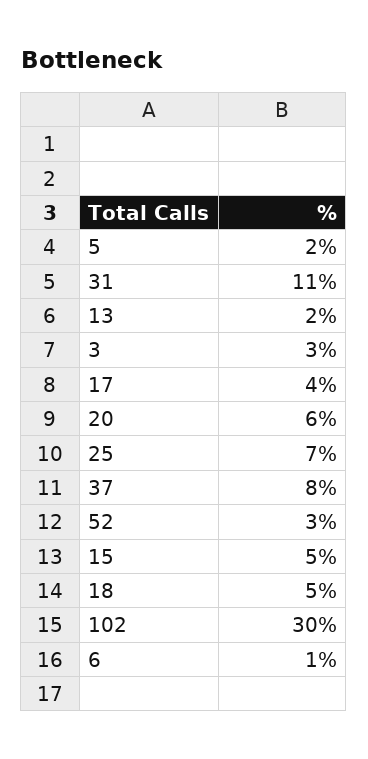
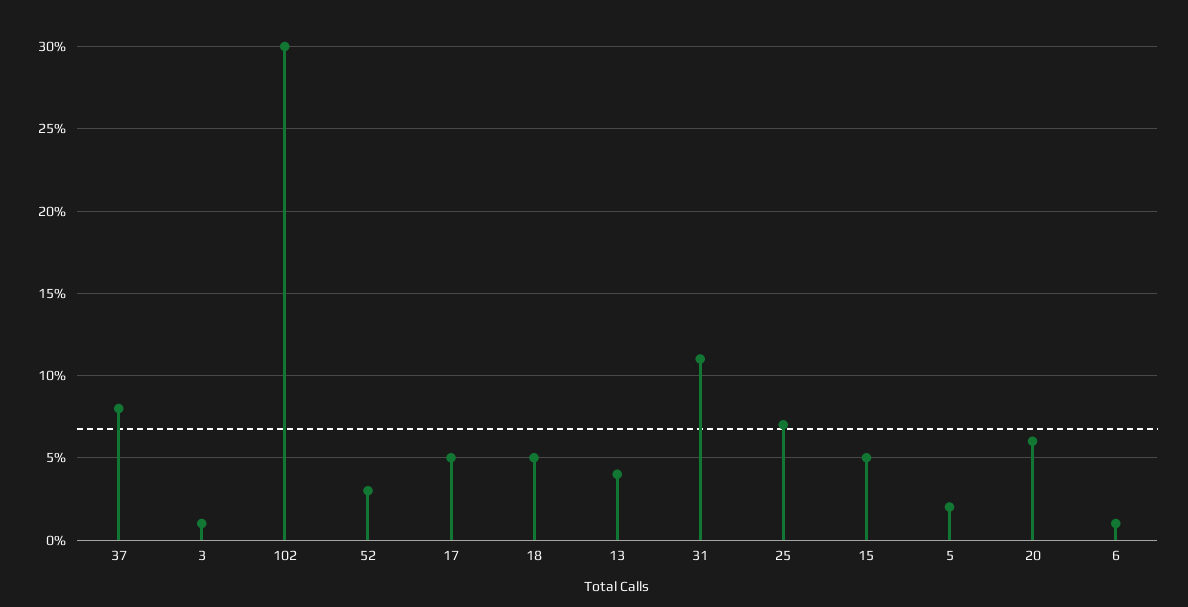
13: 2 -> 4
3: 3 -> 1
17: 4 -> 5

